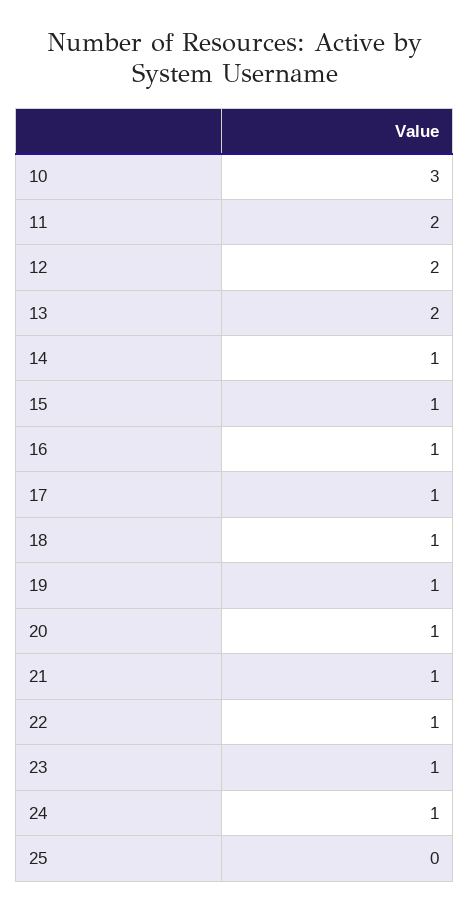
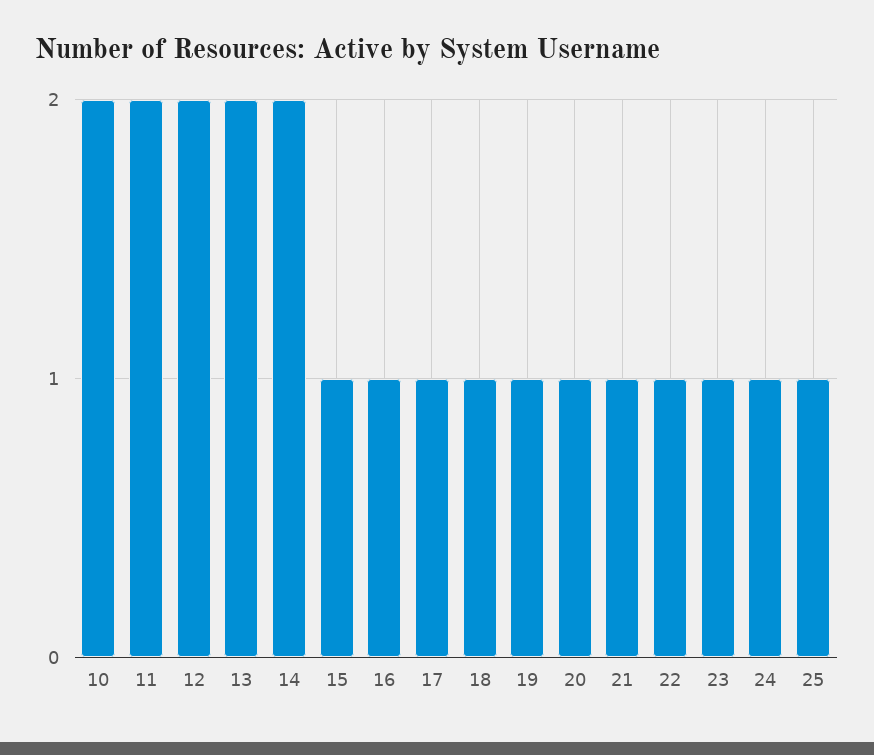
10: 3 -> 2
14: 1 -> 2
25: 0 -> 1

